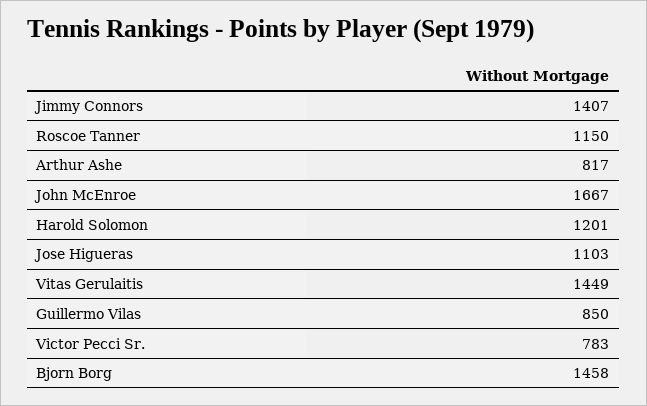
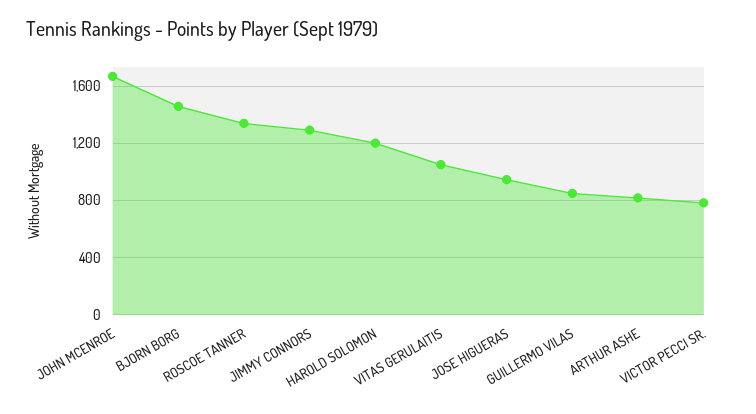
Jimmy Connors: 1407 -> 1300
Roscoe Tanner: 1150 -> 1350
Jose Higueras: 1103 -> 950
Vitas Gerulaitis: 1449 -> 1050

